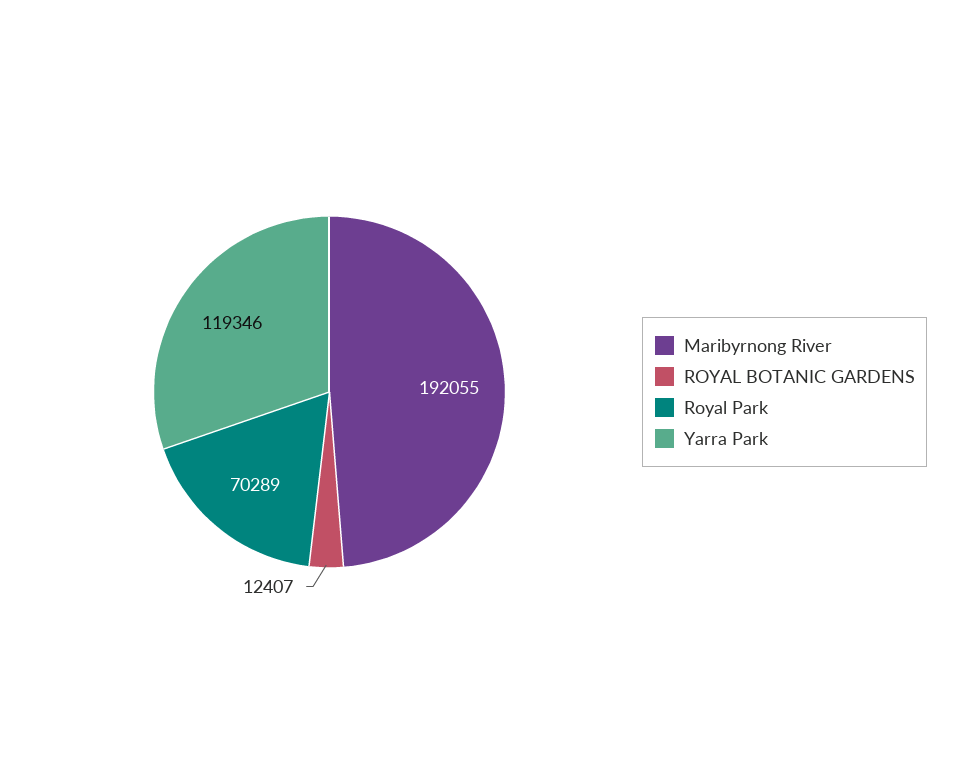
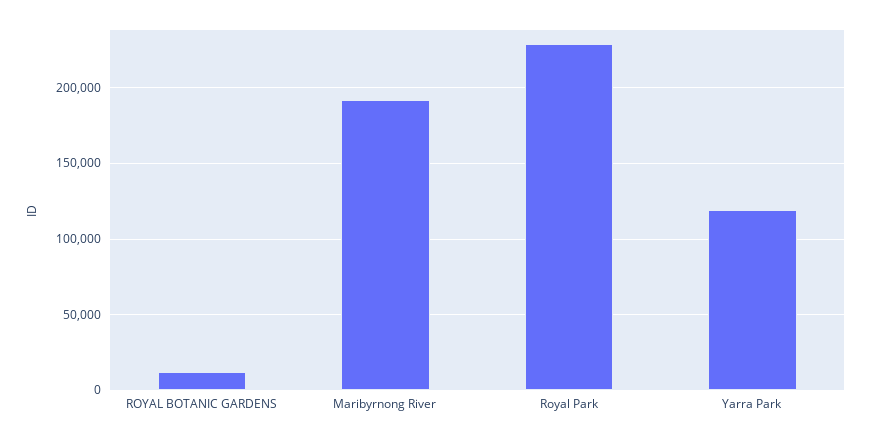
Royal Park: 70289 -> 230000

